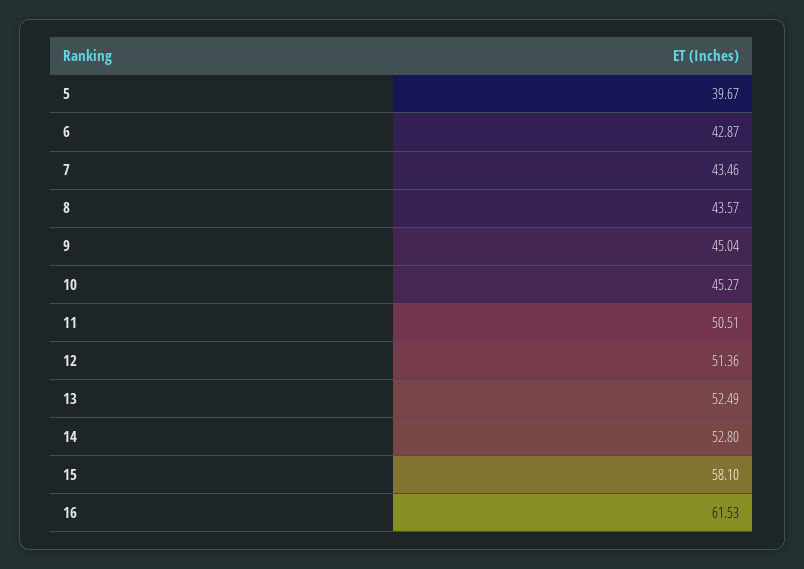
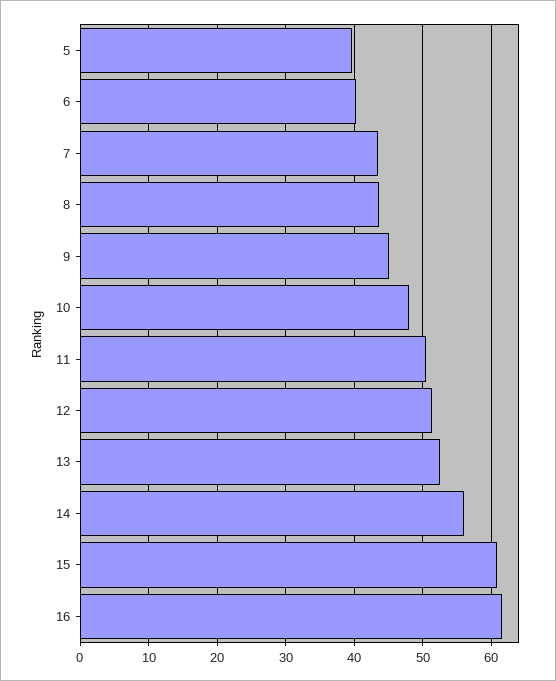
6: 42.87 -> 40
10: 45.27 -> 48
14: 52.8 -> 56
15: 58.1 -> 61

